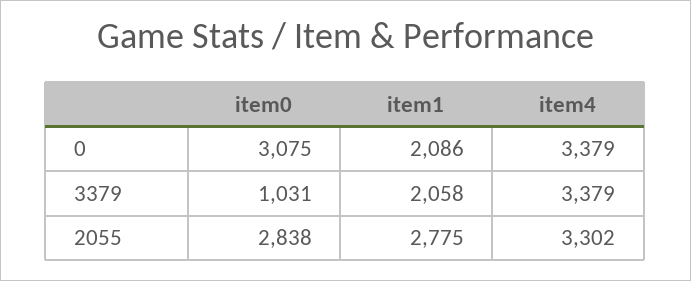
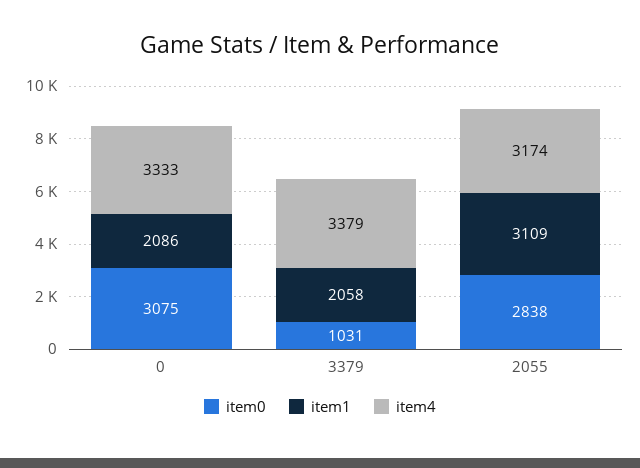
item4, 0: 3379 -> 3333
item1, 2055: 2775 -> 3109
item4, 2055: 3302 -> 3174

